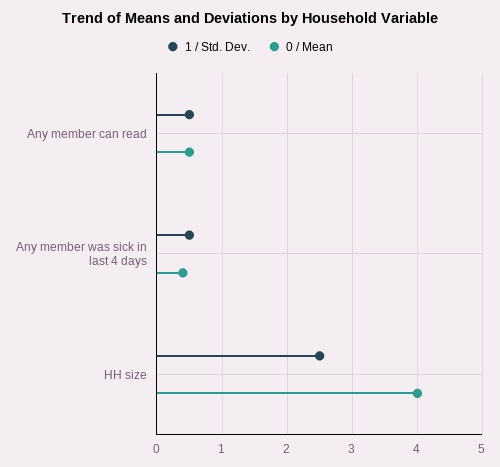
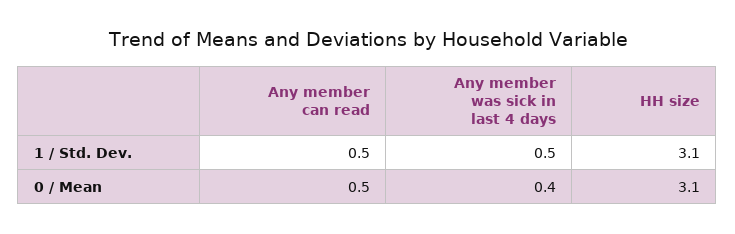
1 / Std. Dev., HH size: 2.5 -> 3.1
0 / Mean, HH size: 4 -> 3.1

